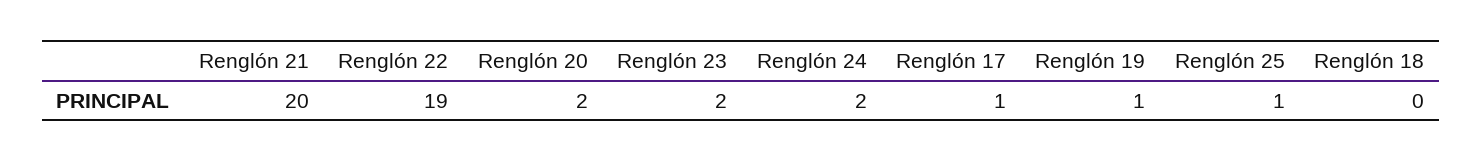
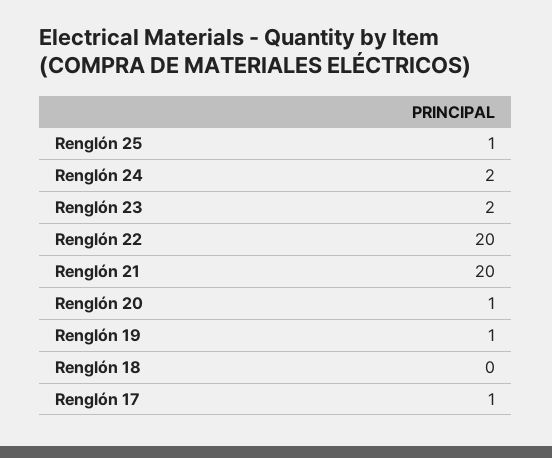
Renglón 22: 19 -> 20
Renglón 20: 2 -> 1

